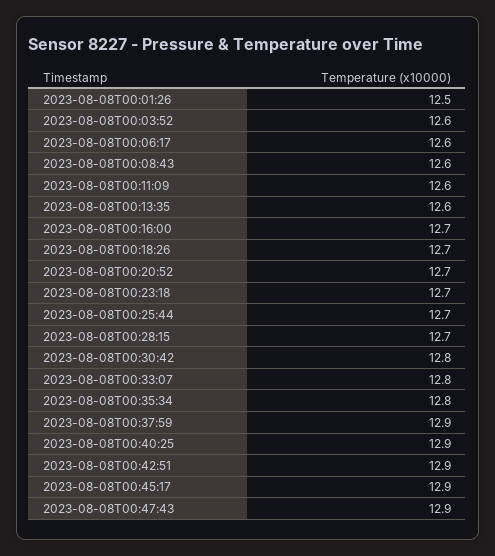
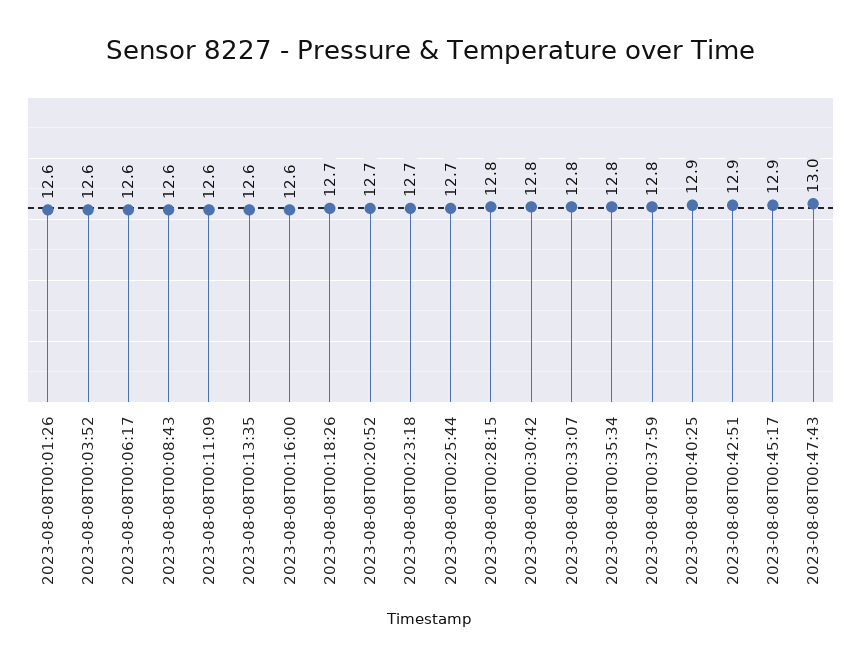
2023-08-08T00:01:26: 12.5 -> 12.6
2023-08-08T00:16:00: 12.7 -> 12.6
2023-08-08T00:28:15: 12.7 -> 12.8
2023-08-08T00:37:59: 12.9 -> 12.8
2023-08-08T00:47:43: 12.9 -> 13

